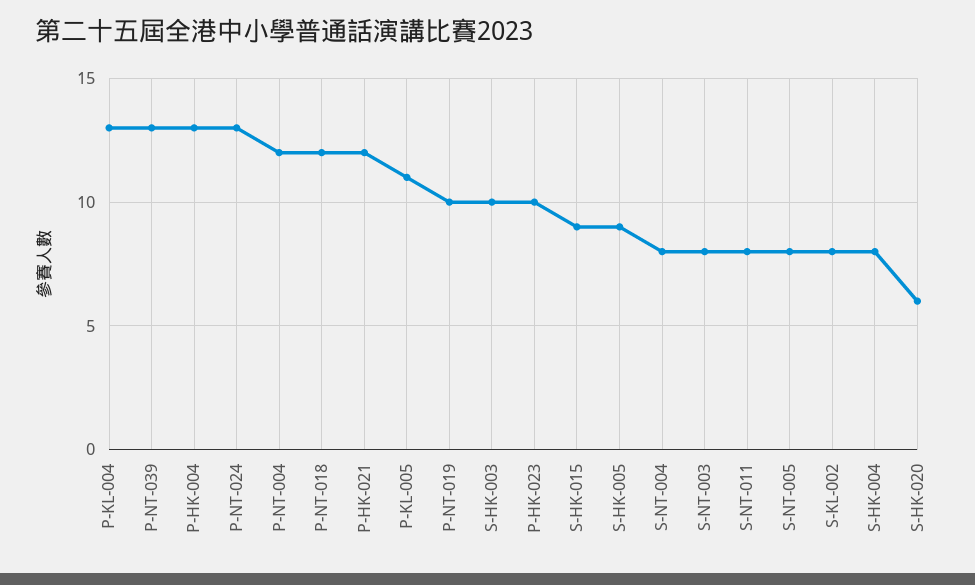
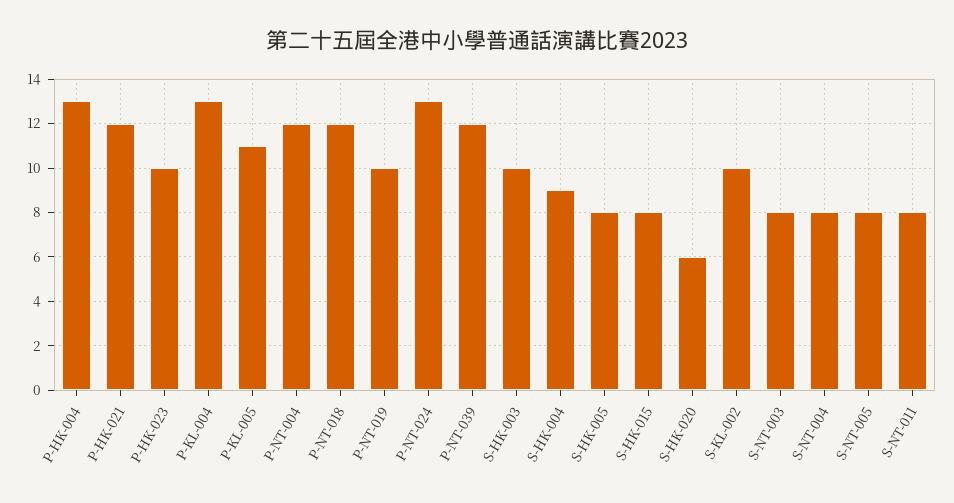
P-NT-039: 13 -> 12
S-HK-015: 9 -> 8
S-HK-005: 9 -> 8
S-KL-002: 8 -> 10
S-HK-004: 8 -> 9

